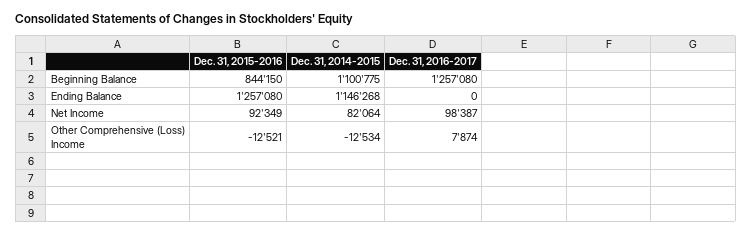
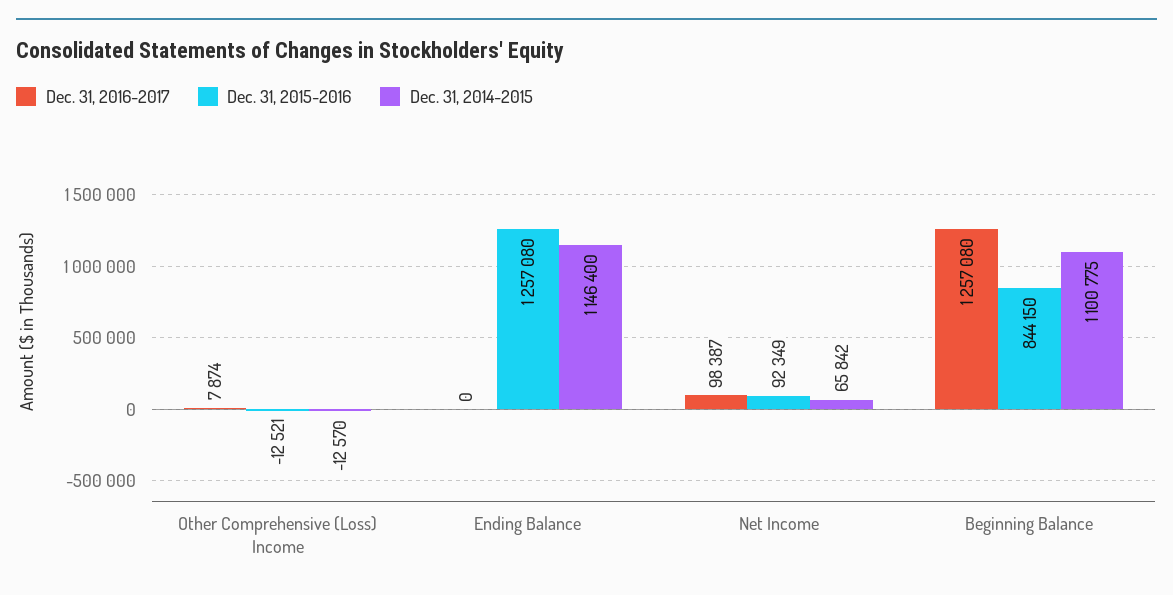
Dec. 31, 2014-2015, Ending Balance: 1146268 -> 1146400
Dec. 31, 2014-2015, Net Income: 82064 -> 65842
Dec. 31, 2014-2015, Other Comprehensive (Loss) Income: -12534 -> -12570

